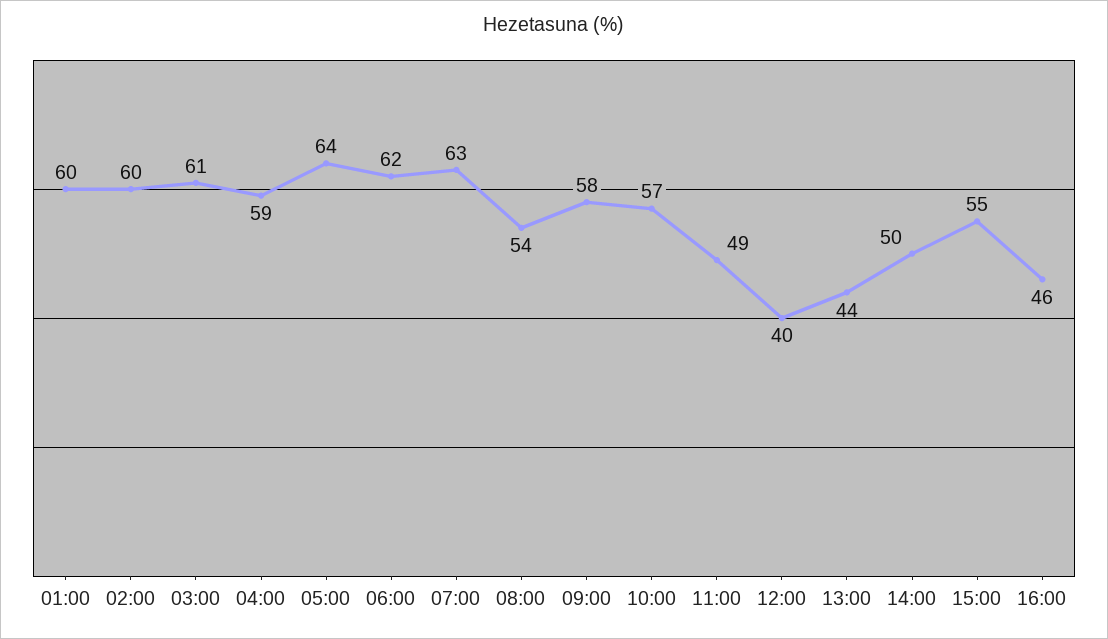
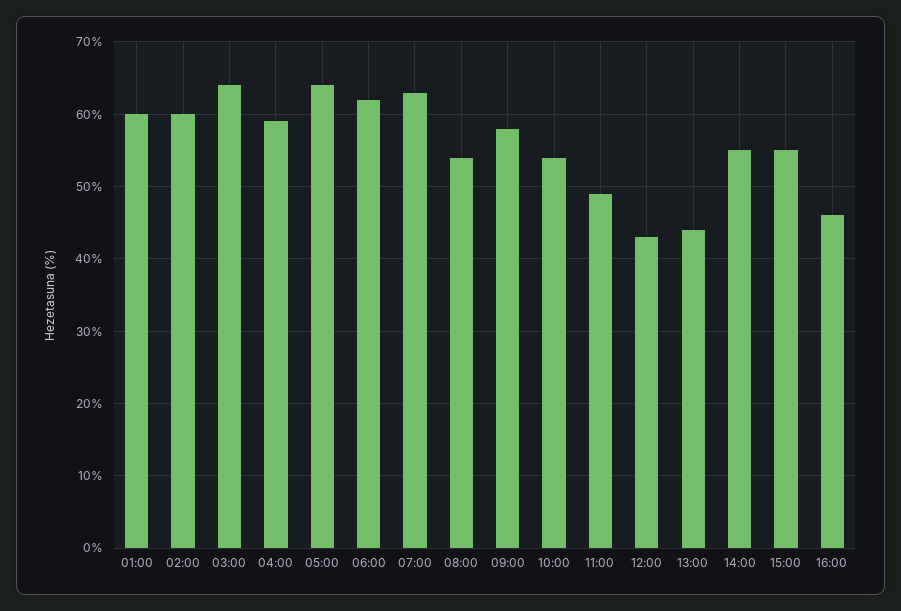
03:00: 61 -> 64
10:00: 57 -> 54
12:00: 40 -> 43
14:00: 50 -> 55

